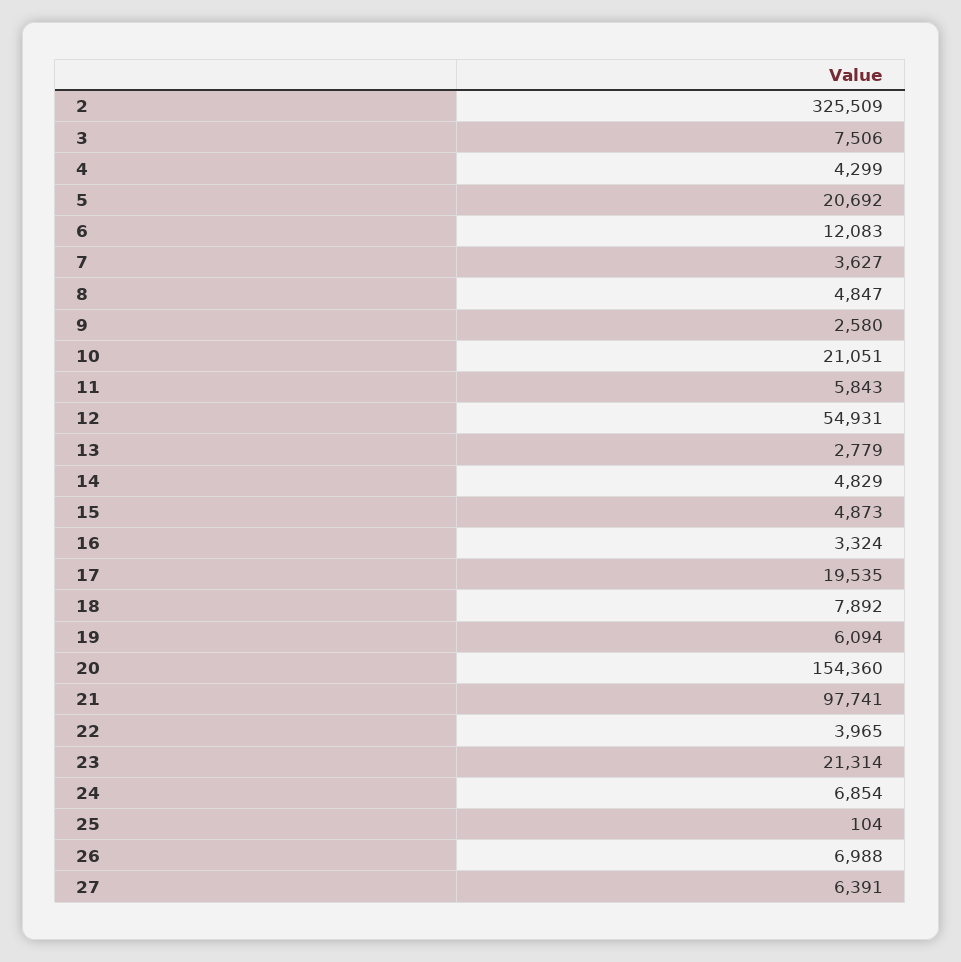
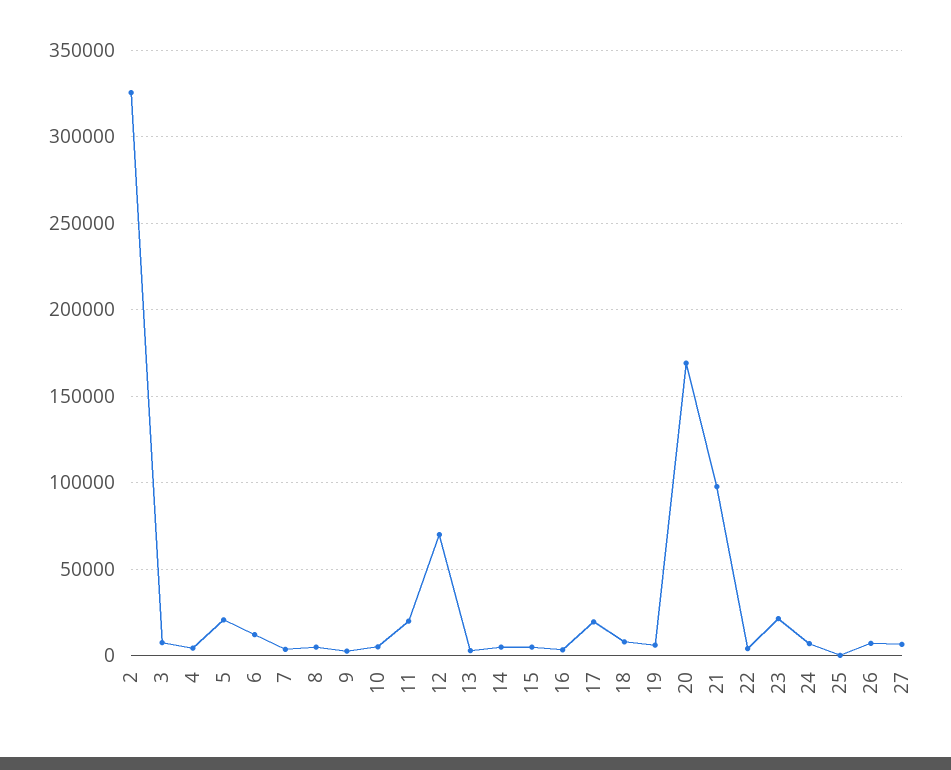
10: 21051 -> 5000
11: 5843 -> 20000
12: 54931 -> 70000
20: 154360 -> 170000

